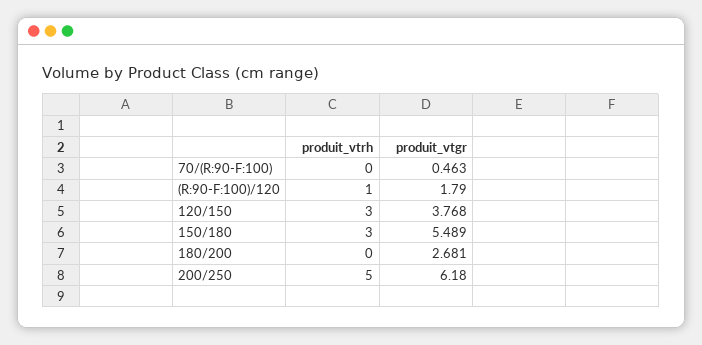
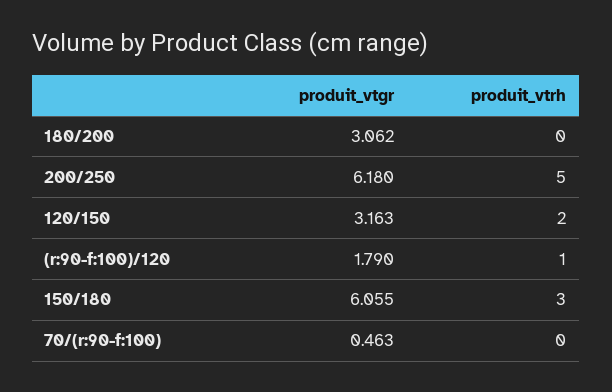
produit_vtrh, 120/150: 3 -> 2
produit_vtgr, 120/150: 3.768 -> 3.163
produit_vtgr, 150/180: 5.489 -> 6.055
produit_vtgr, 180/200: 2.681 -> 3.062

